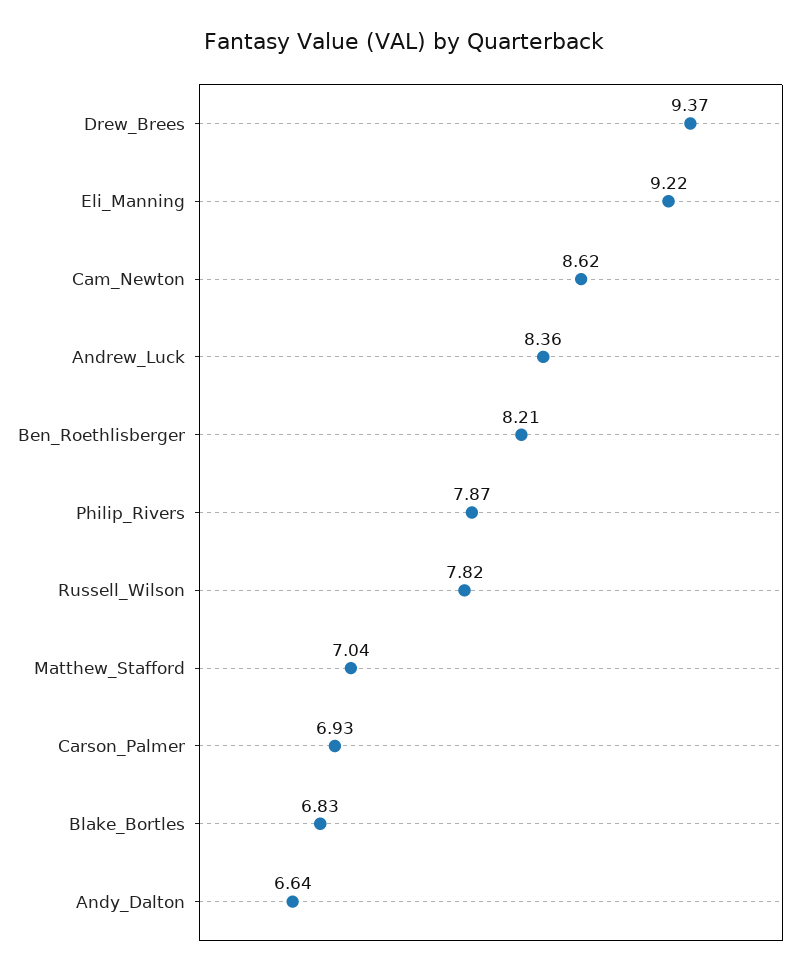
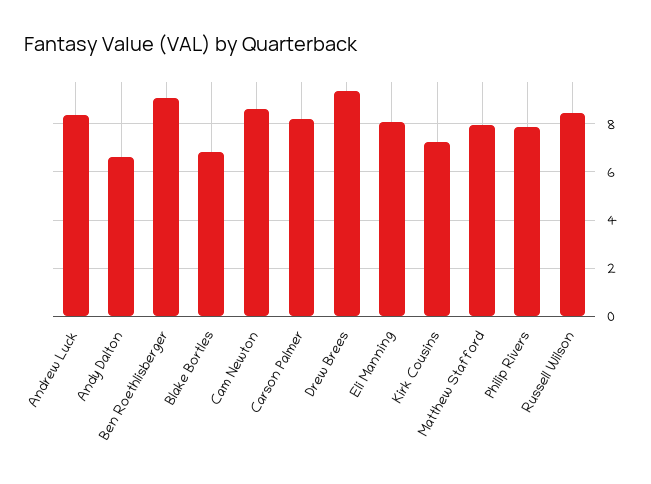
Eli_Manning: 9.22 -> 8
Ben_Roethlisberger: 8.21 -> 9
Russell_Wilson: 7.82 -> 8.5
Matthew_Stafford: 7.04 -> 8
Carson_Palmer: 6.93 -> 8.25
Kirk Cousins: none -> 7.25

